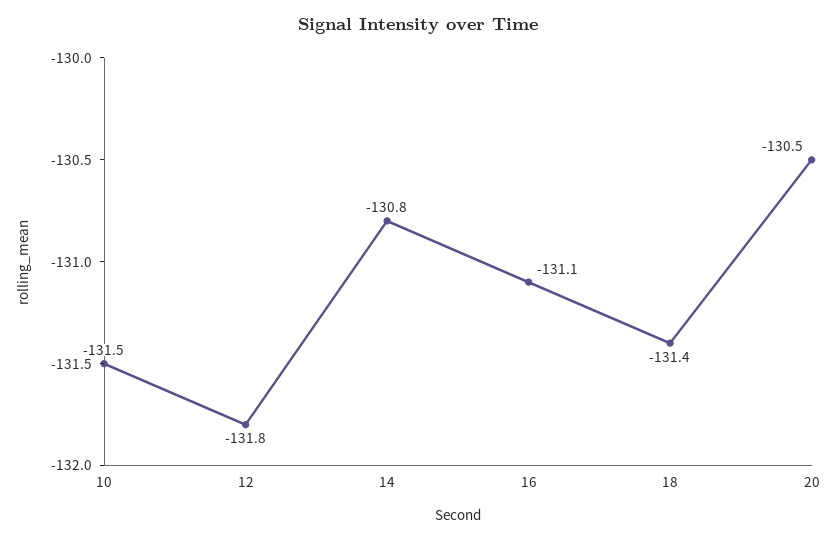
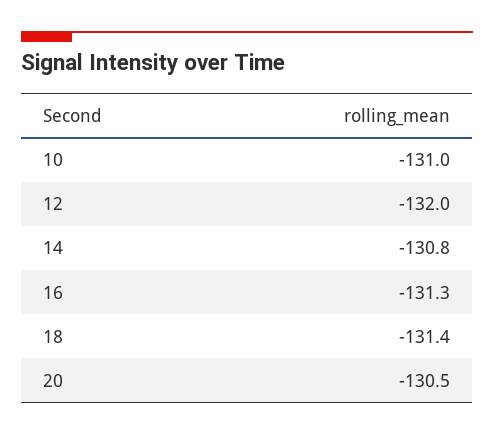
10: -131.5 -> -131
12: -131.8 -> -132
16: -131.1 -> -131.3

